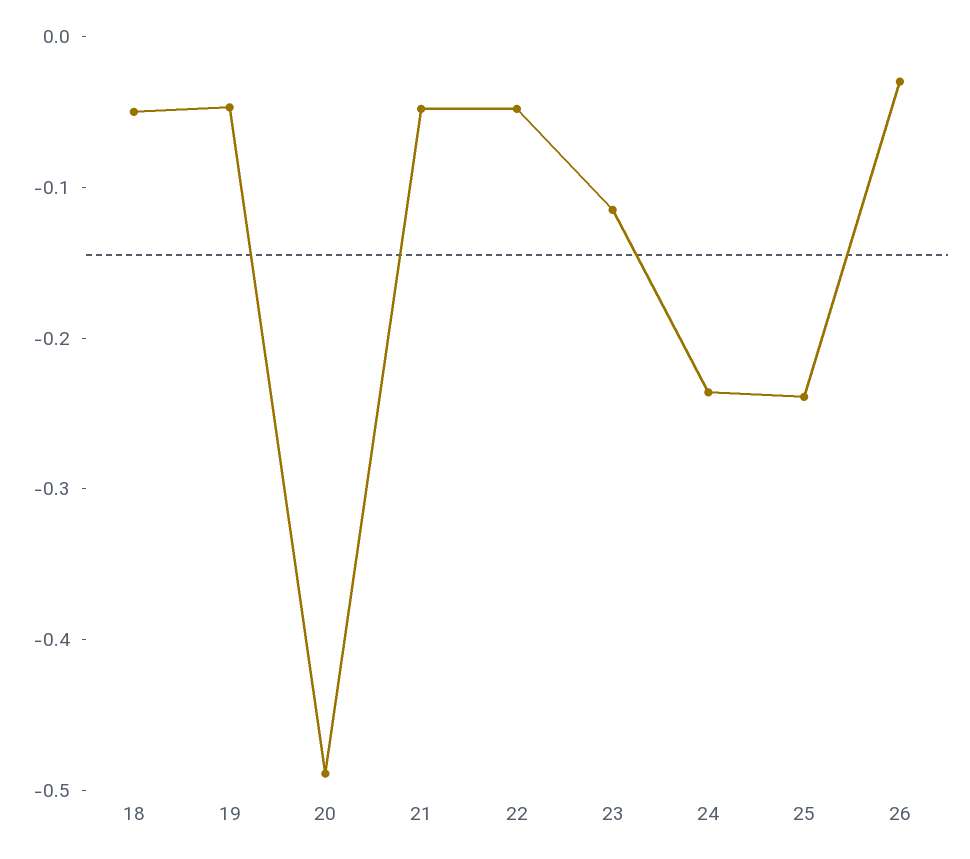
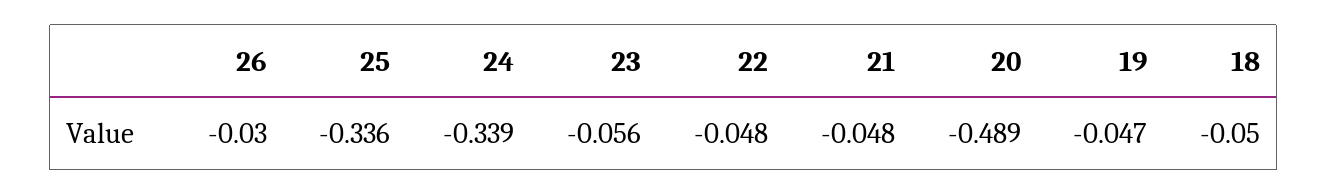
23: -0.12 -> -0.056
24: -0.24 -> -0.339
25: -0.24 -> -0.336

